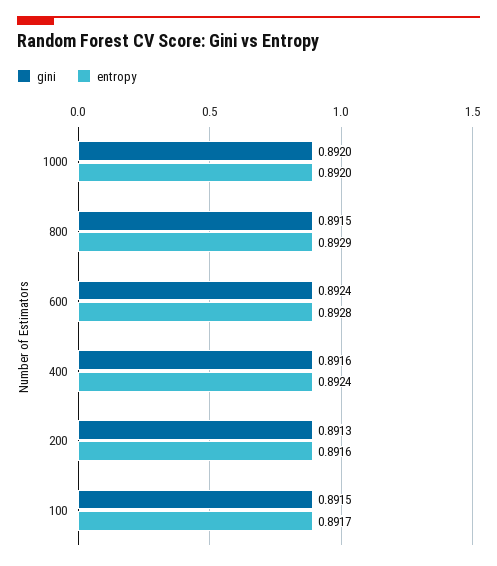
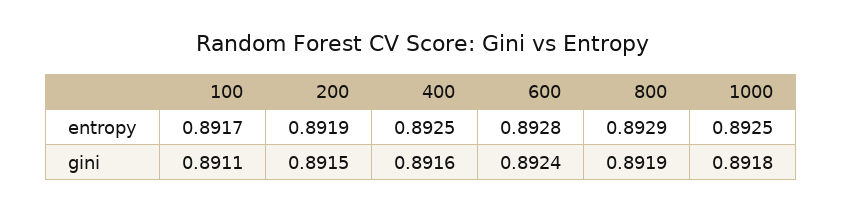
gini, 1000: 0.892 -> 0.8918
entropy, 1000: 0.892 -> 0.8925
gini, 800: 0.8915 -> 0.8919
entropy, 400: 0.8924 -> 0.8925
gini, 200: 0.8913 -> 0.8915
entropy, 200: 0.8916 -> 0.8919
gini, 100: 0.8915 -> 0.8911

